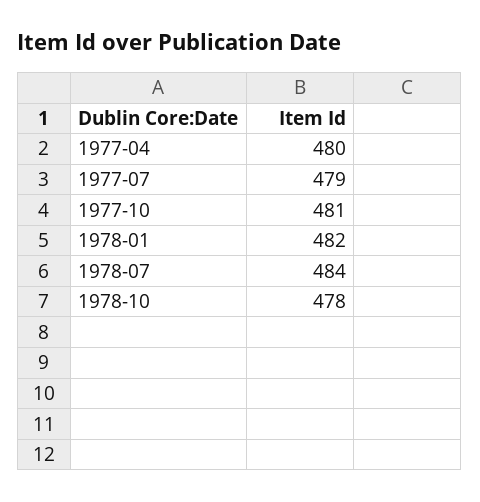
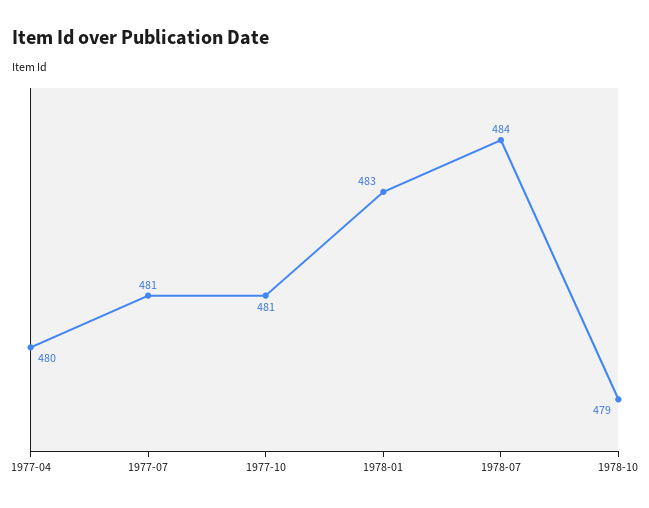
1977-07: 479 -> 481
1978-01: 482 -> 483
1978-10: 478 -> 479

